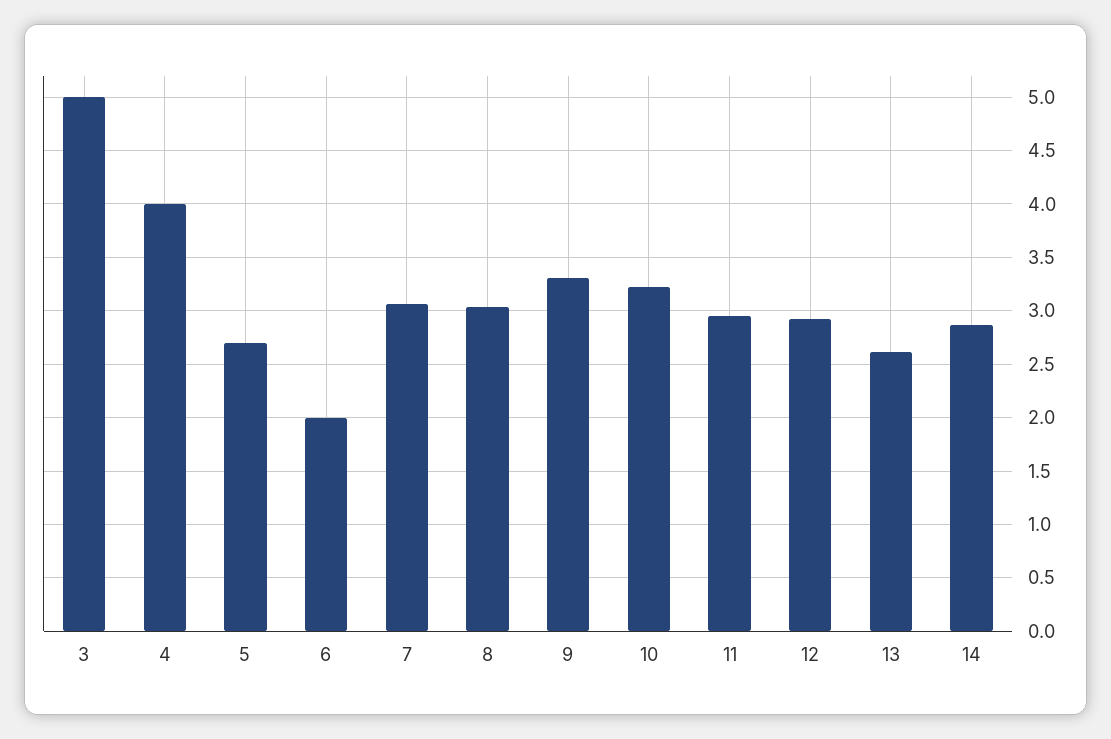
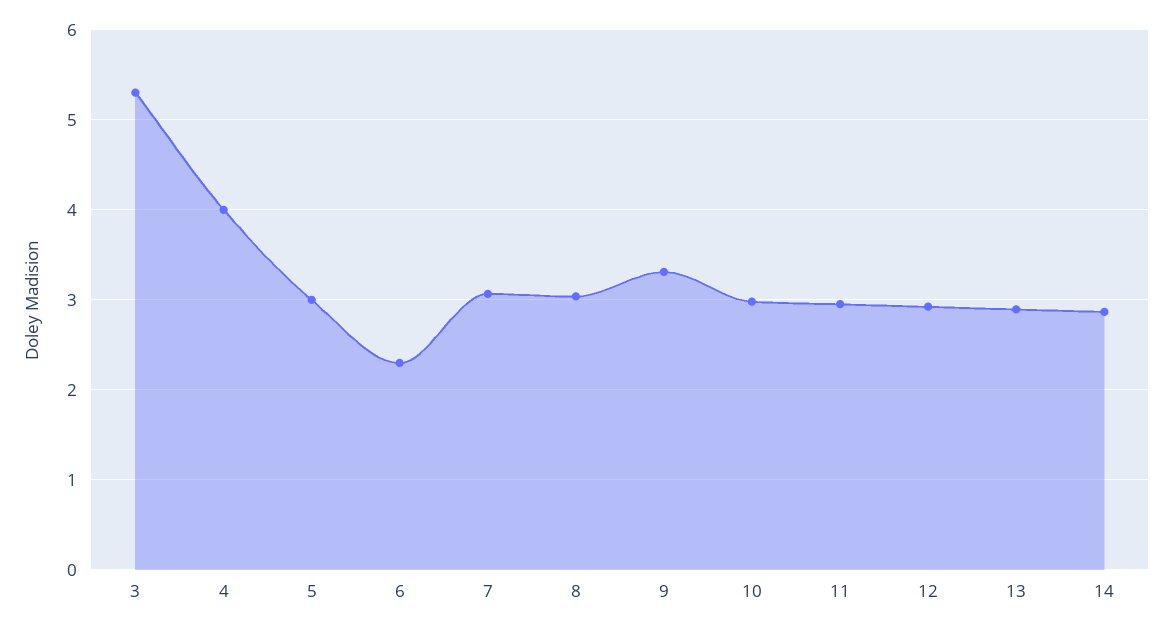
3: 5 -> 5.3
5: 2.7 -> 3
6: 2 -> 2.3
10: 3.2 -> 3
13: 2.6 -> 2.9

